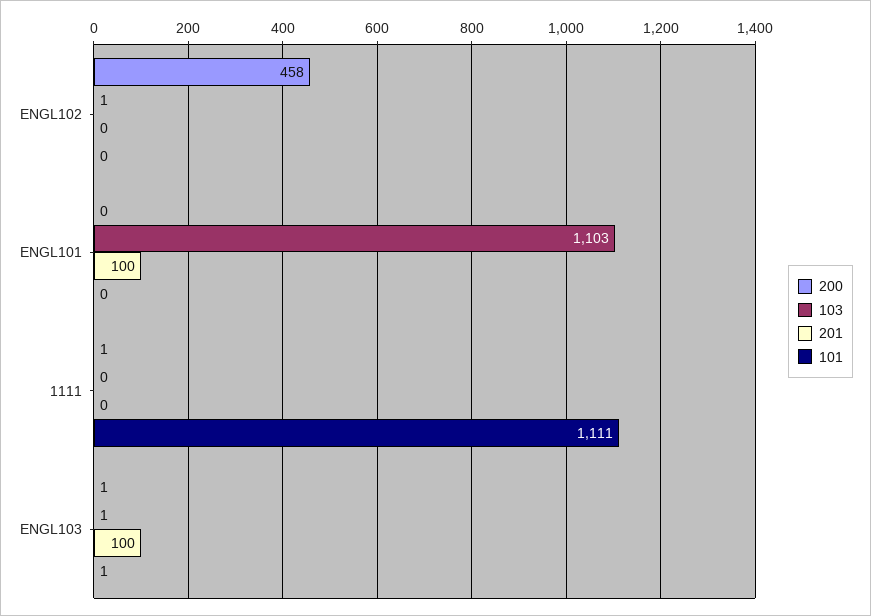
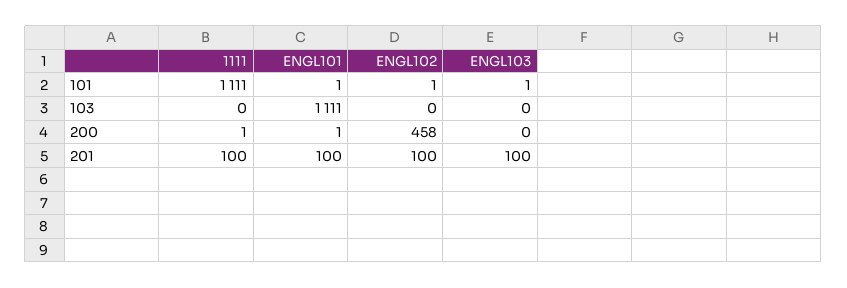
103, ENGL102: 1 -> 0
201, ENGL102: 0 -> 100
101, ENGL102: 0 -> 1
200, ENGL101: 0 -> 1
103, ENGL101: 1103 -> 1111
101, ENGL101: 0 -> 1
201, 1111: 0 -> 100
200, ENGL103: 1 -> 0
103, ENGL103: 1 -> 0

